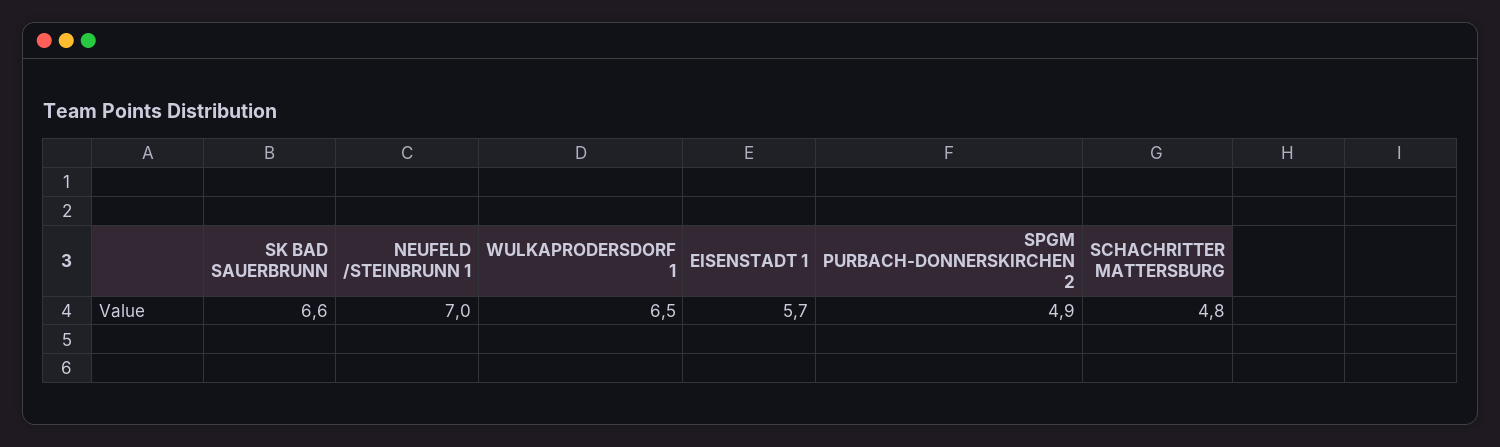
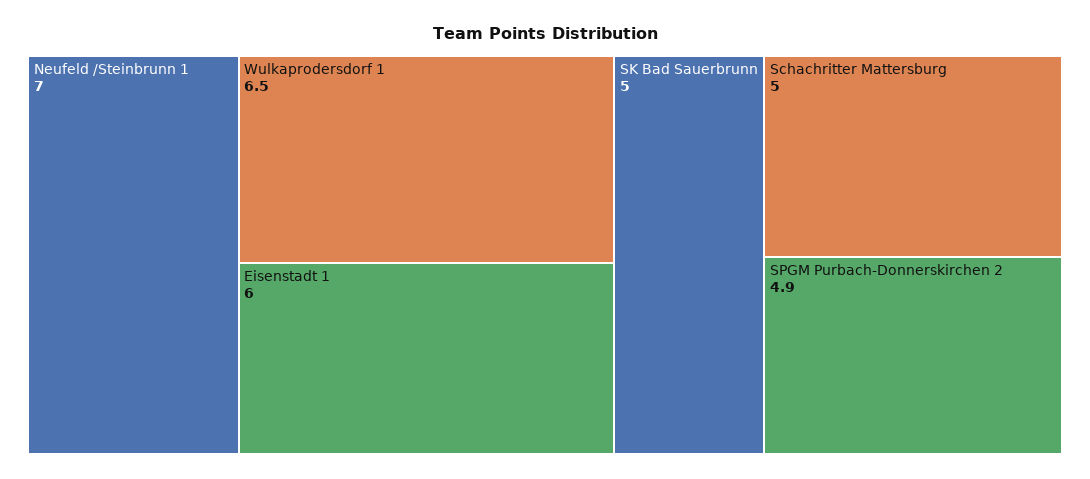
SK BAD SAUERBRUNN: 6.6 -> 5
EISENSTADT 1: 5.7 -> 6
SCHACHRITTER MATTERSBURG: 4.8 -> 5

